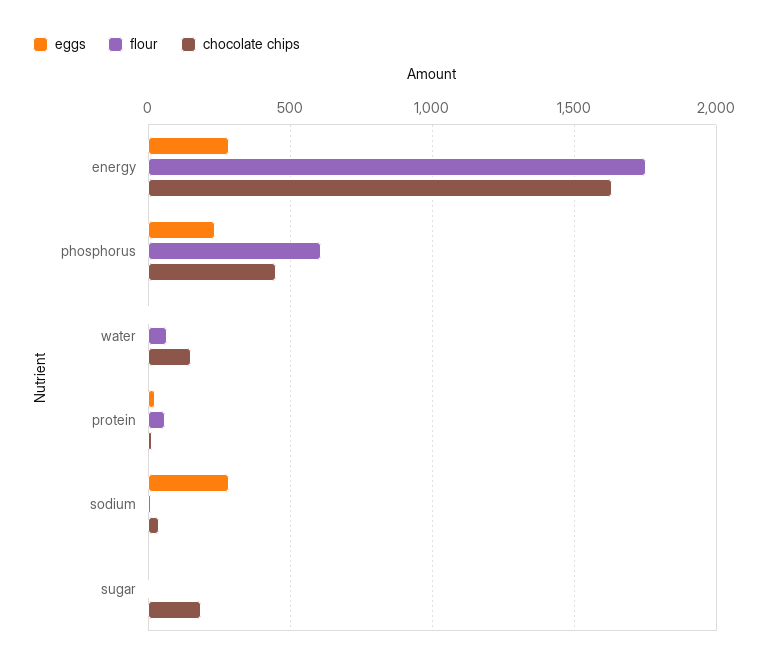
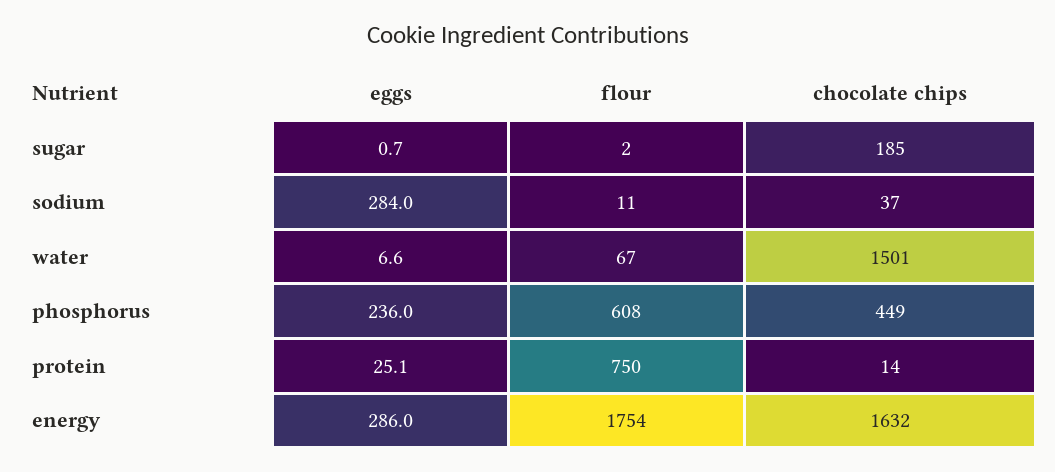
chocolate chips, water: 150 -> 1501
flour, protein: 50 -> 750

